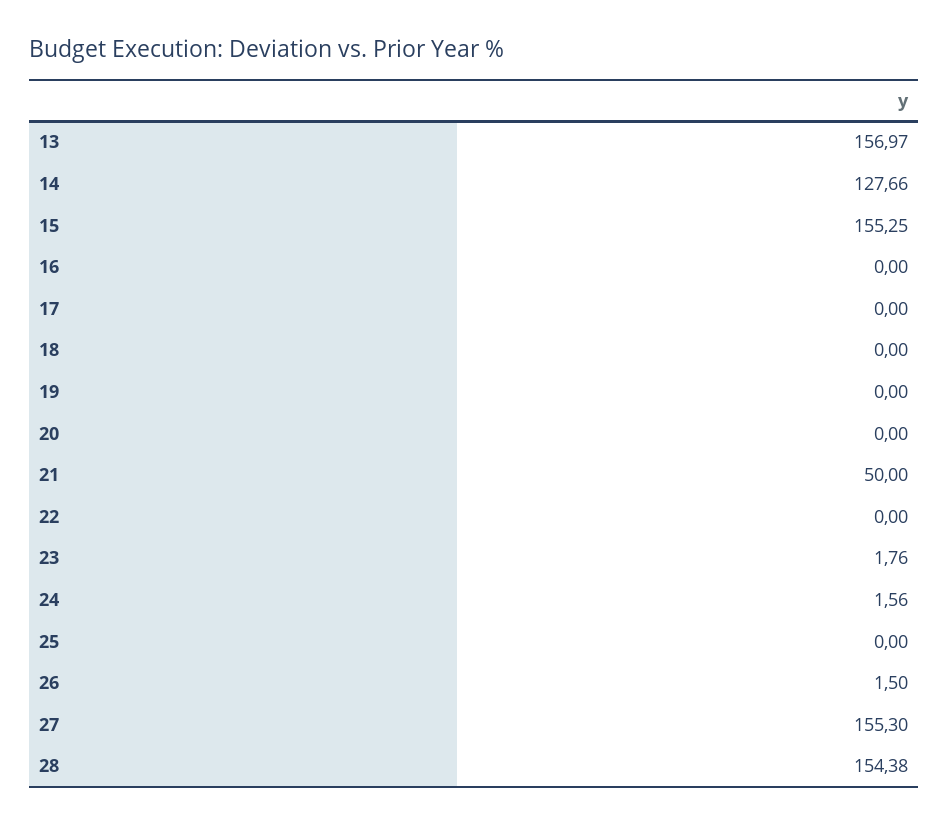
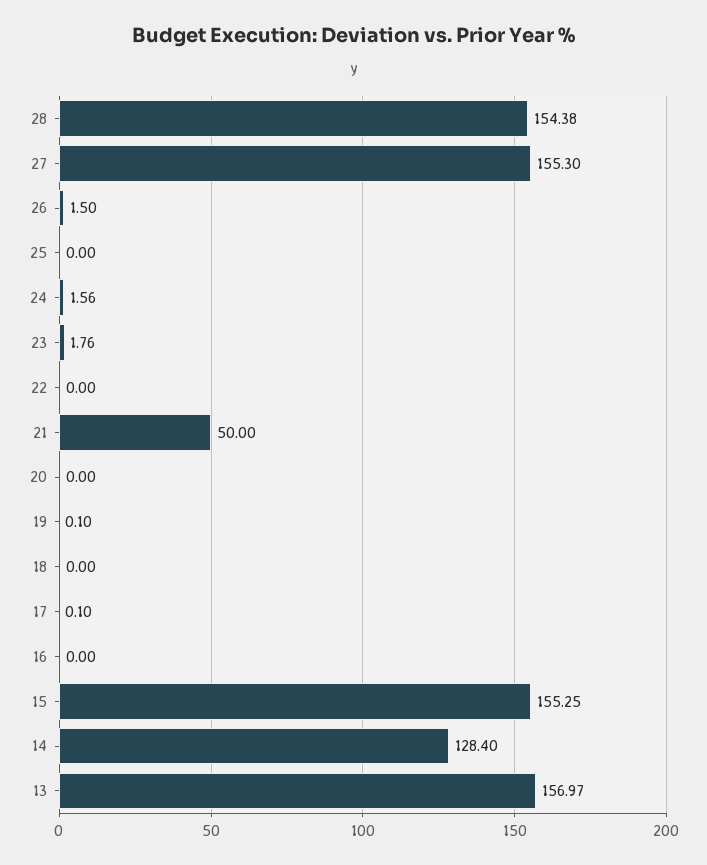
14: 127.66 -> 128.4
17: 0 -> 0.1
19: 0 -> 0.1

